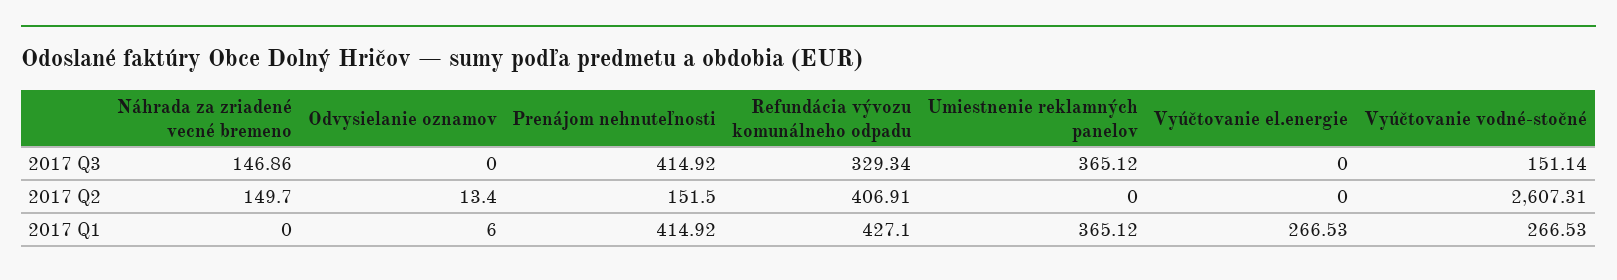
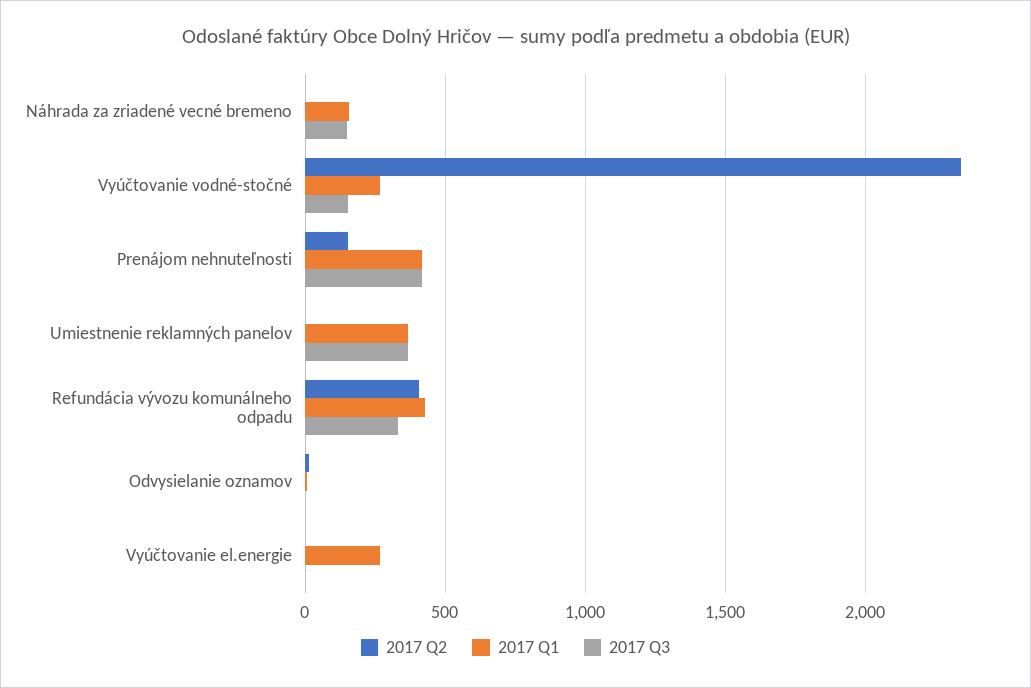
2017 Q2, Náhrada za zriadené vecné bremeno: 149.7 -> 0
2017 Q2, Vyúčtovanie vodné-stočné: 2607.31 -> 2350
2017 Q1, Náhrada za zriadené vecné bremeno: 0 -> 150

